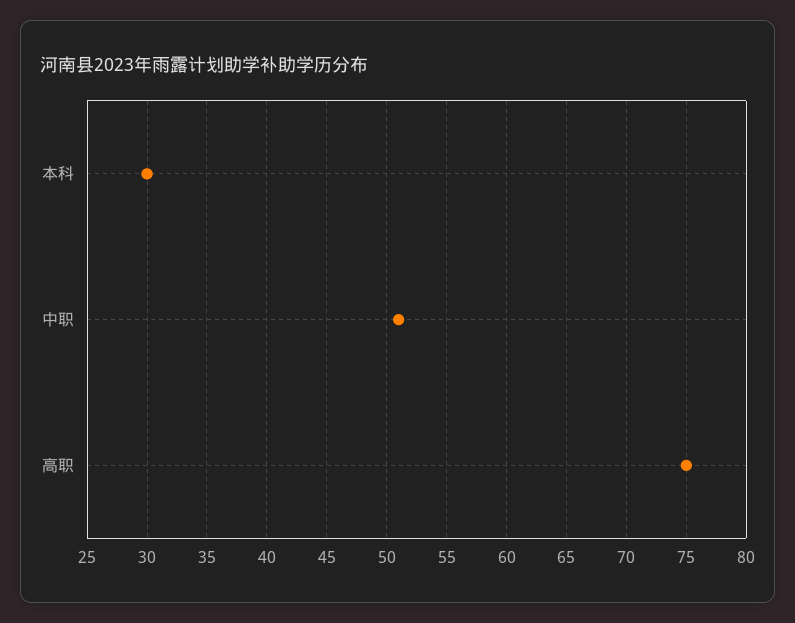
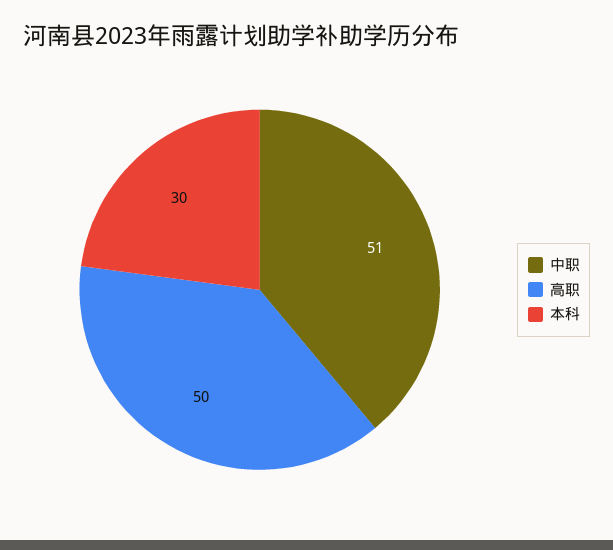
高职: 75 -> 50

